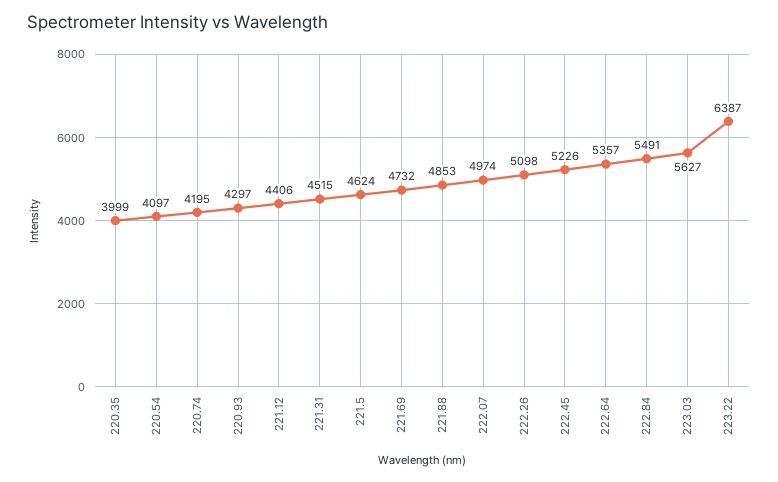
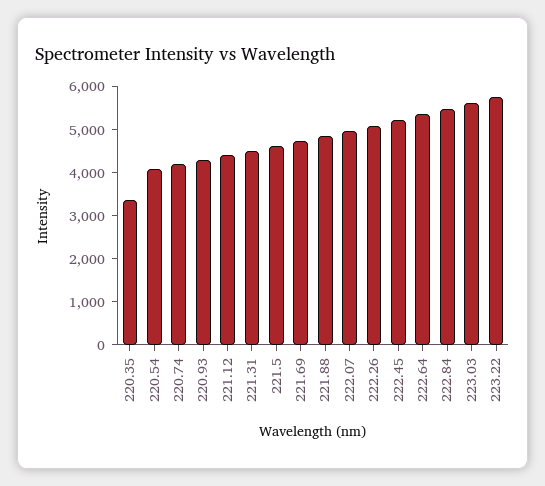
220.35: 3999 -> 3400
223.22: 6387 -> 5800

